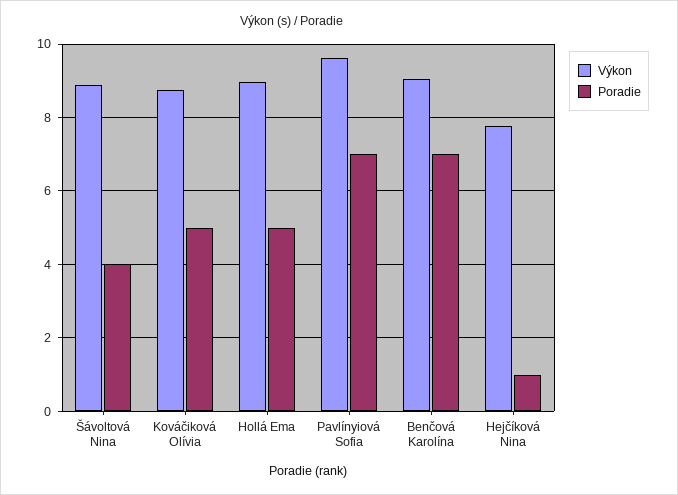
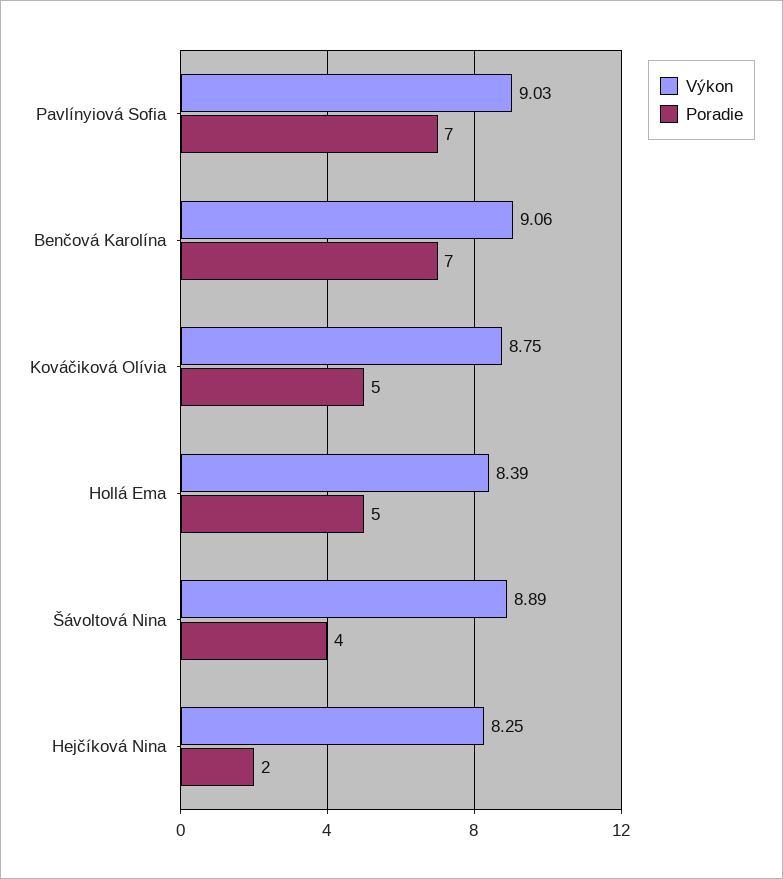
Výkon, Hollá Ema: 9 -> 8.39
Výkon, Pavlínyiová Sofia: 9.6 -> 9.03
Výkon, Hejčíková Nina: 7.8 -> 8.25
Poradie, Hejčíková Nina: 1 -> 2

